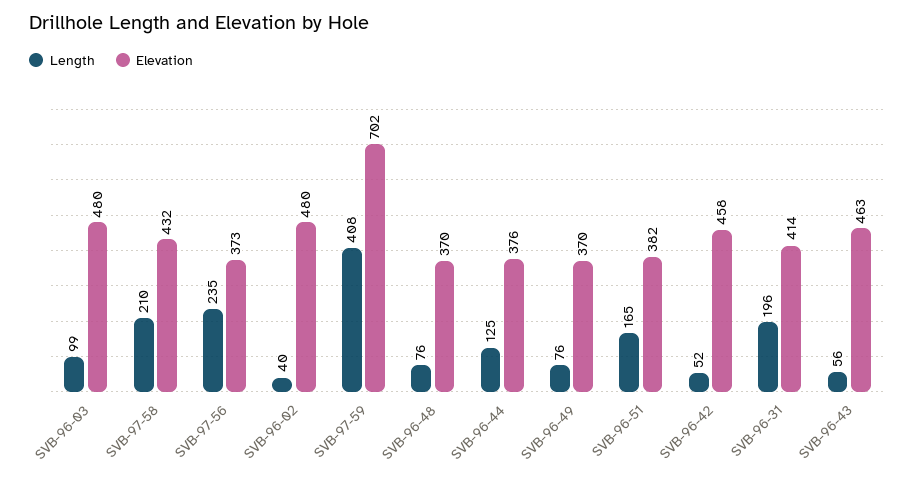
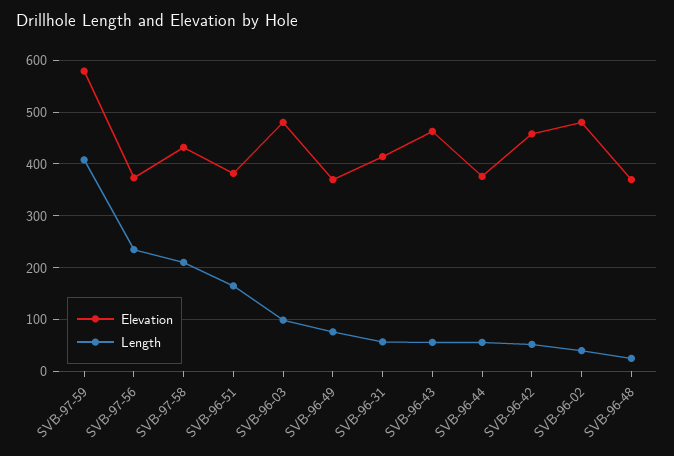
Elevation, SVB-97-59: 702 -> 580
Length, SVB-96-48: 76 -> 20
Length, SVB-96-44: 125 -> 60
Length, SVB-96-31: 196 -> 60

